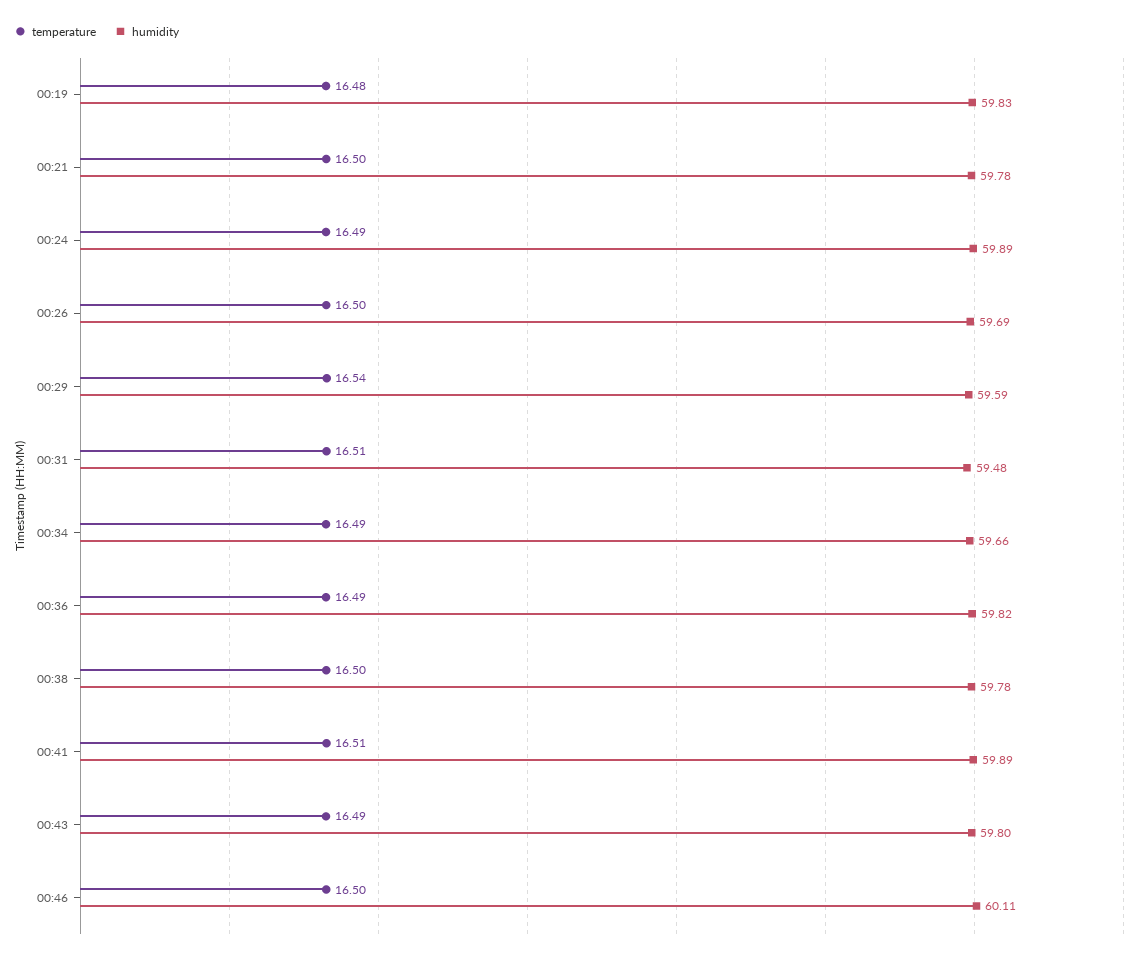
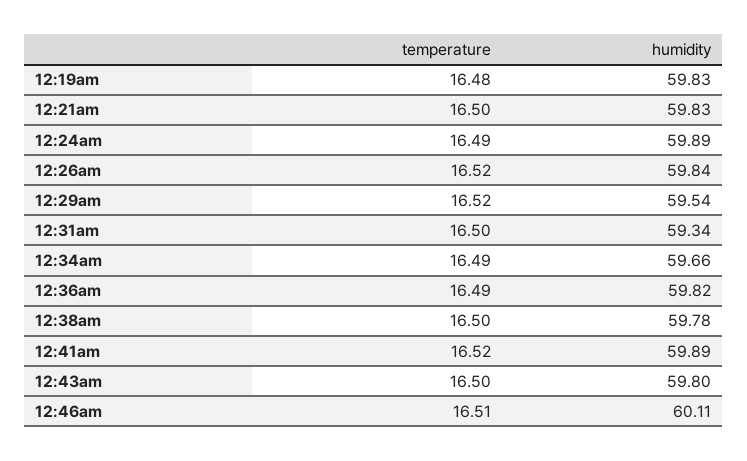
humidity, 00:21: 59.78 -> 59.83
temperature, 00:26: 16.5 -> 16.52
humidity, 00:26: 59.69 -> 59.84
temperature, 00:29: 16.54 -> 16.52
humidity, 00:29: 59.59 -> 59.54
temperature, 00:31: 16.51 -> 16.5
humidity, 00:31: 59.48 -> 59.34
temperature, 00:41: 16.51 -> 16.52
temperature, 00:43: 16.49 -> 16.5
temperature, 00:46: 16.5 -> 16.51

